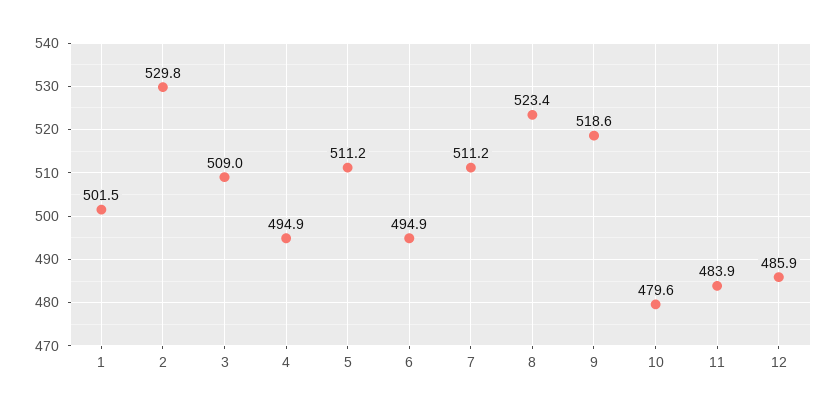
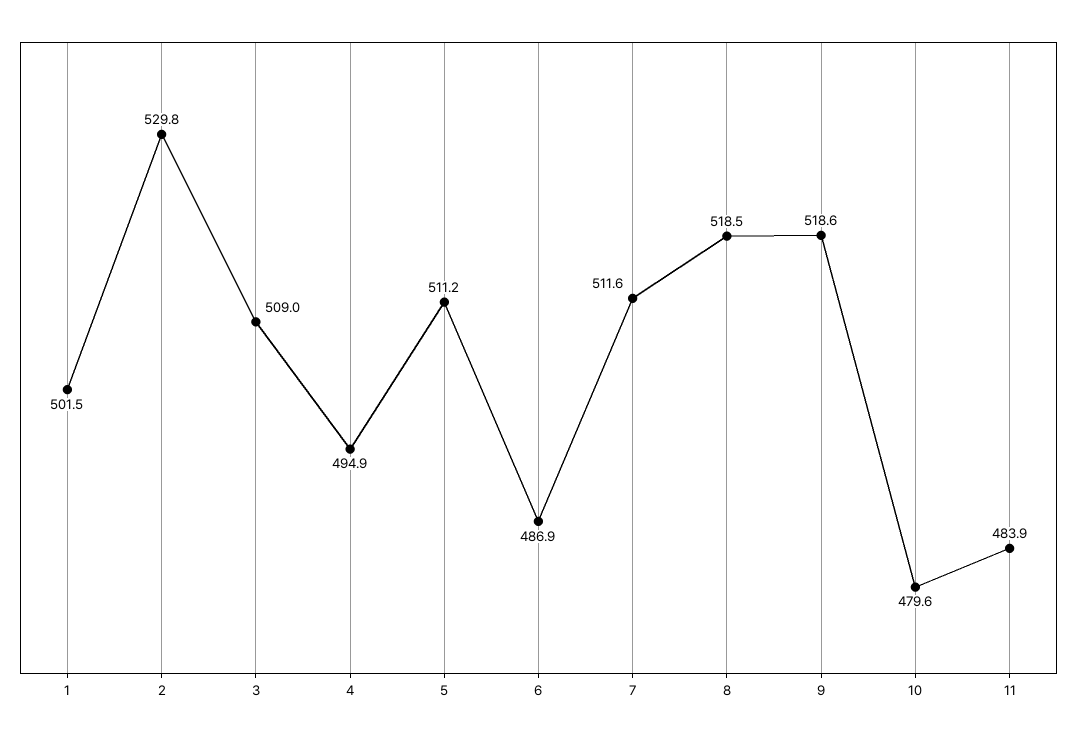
6: 494.9 -> 486.9
7: 511.2 -> 511.6
8: 523.4 -> 518.5
12: 485.9 -> none

